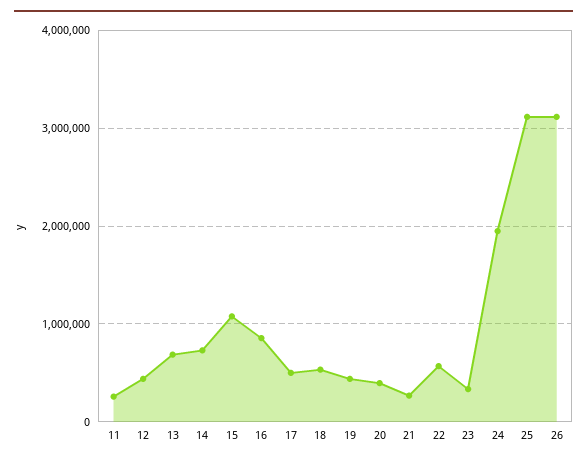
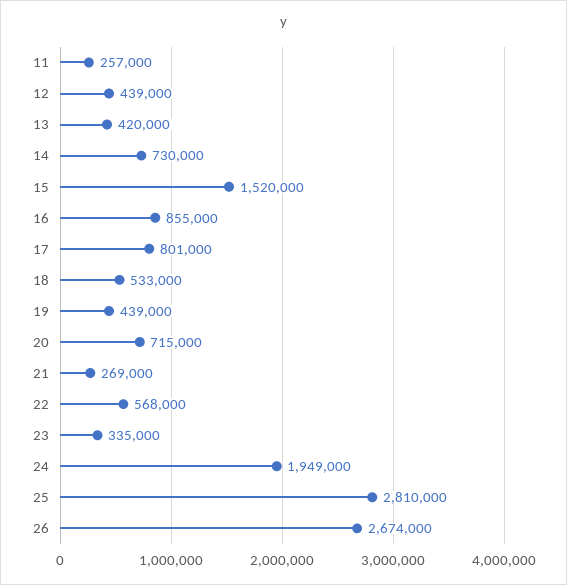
13: 700000 -> 420000
15: 1100000 -> 1520000
17: 500000 -> 801000
20: 400000 -> 715000
25: 3100000 -> 2810000
26: 3100000 -> 2674000

